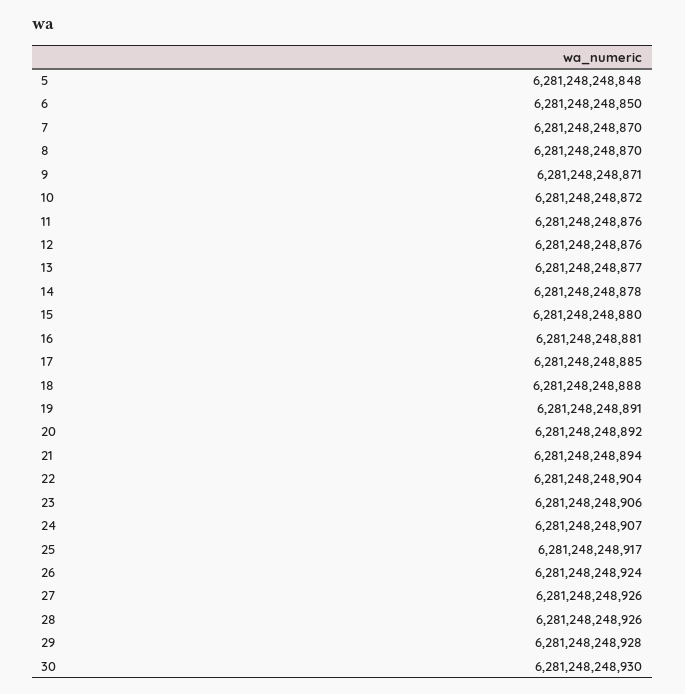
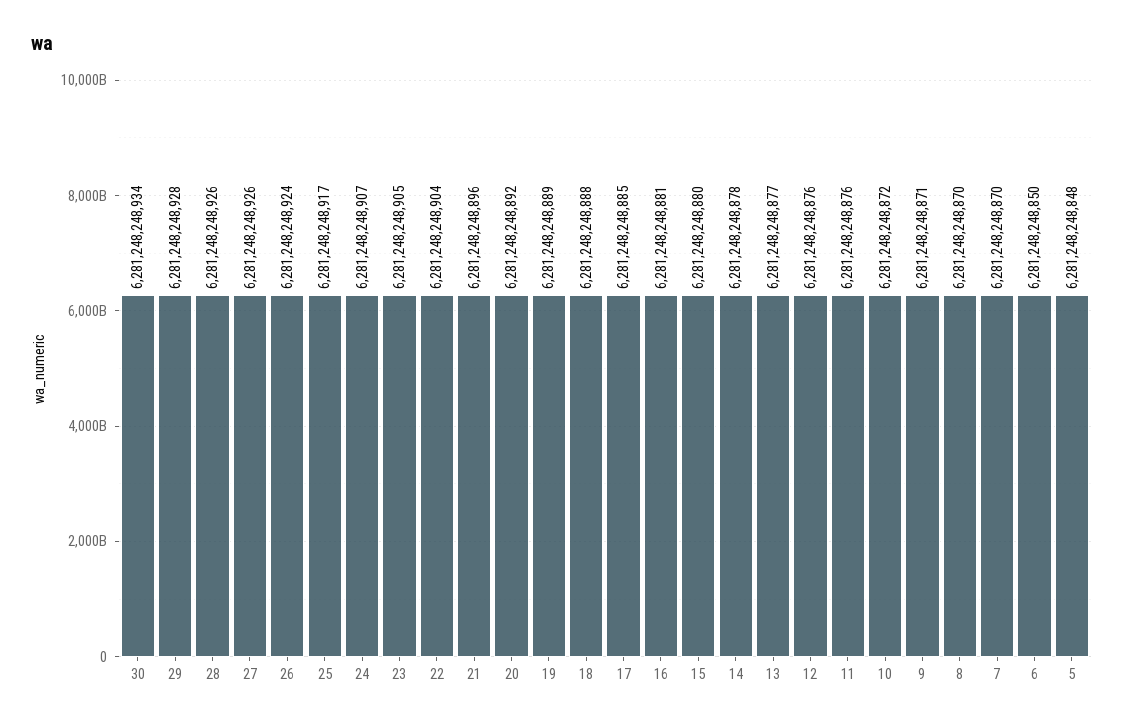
19: 6281248248891 -> 6281248248889
21: 6281248248894 -> 6281248248896
23: 6281248248906 -> 6281248248905
30: 6281248248930 -> 6281248248934

